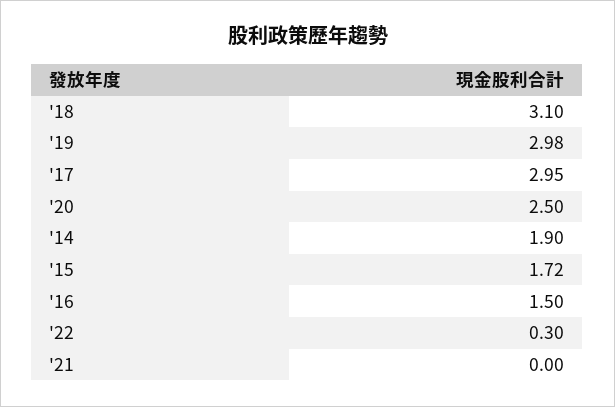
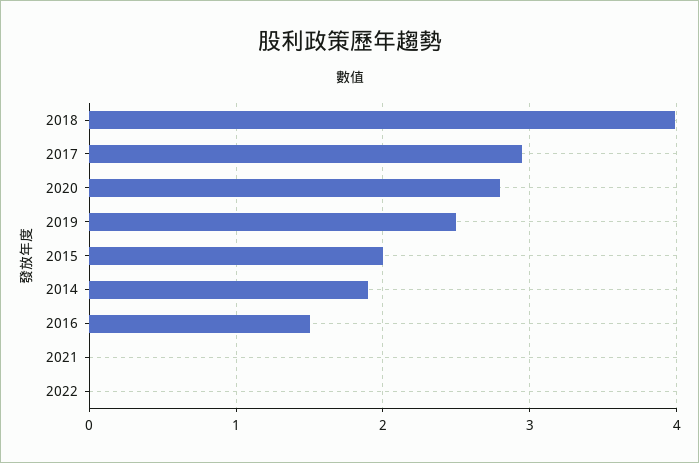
'18: 3.1 -> 4
'19: 2.98 -> 2.5
'20: 2.5 -> 2.8
'15: 1.72 -> 2
'22: 0.3 -> 0

